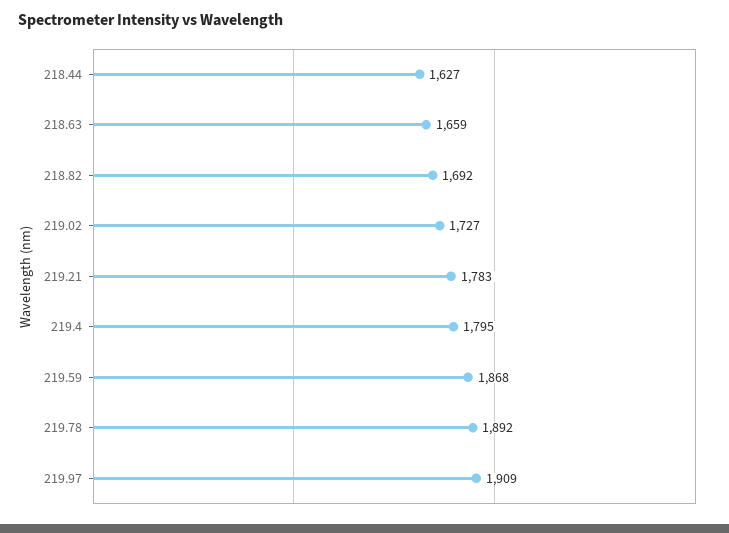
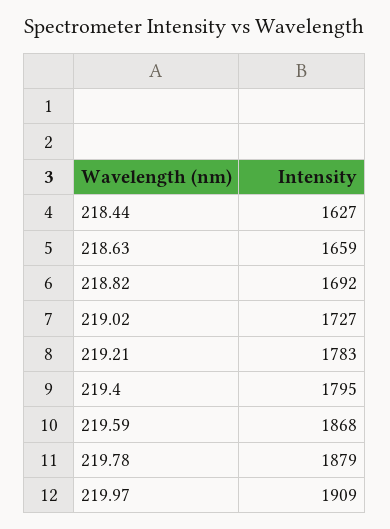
219.78: 1892 -> 1879

